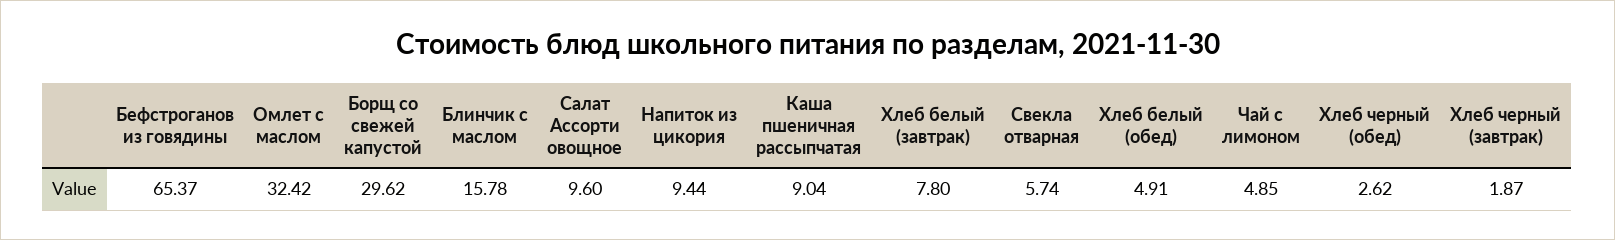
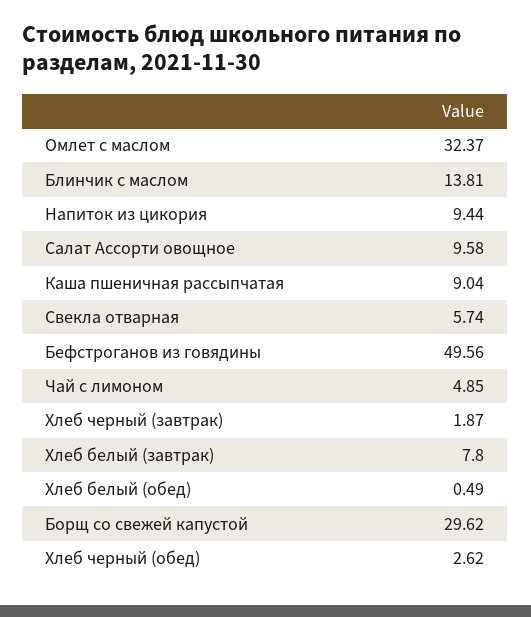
Бефстроганов из говядины: 65.37 -> 49.56
Омлет с маслом: 32.42 -> 32.37
Блинчик с маслом: 15.78 -> 13.81
Салат Ассорти овощное: 9.6 -> 9.58
Хлеб белый (обед): 4.91 -> 0.49

